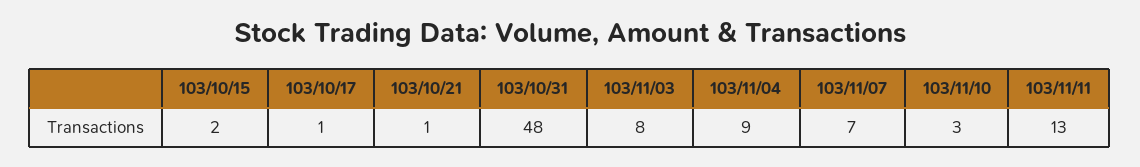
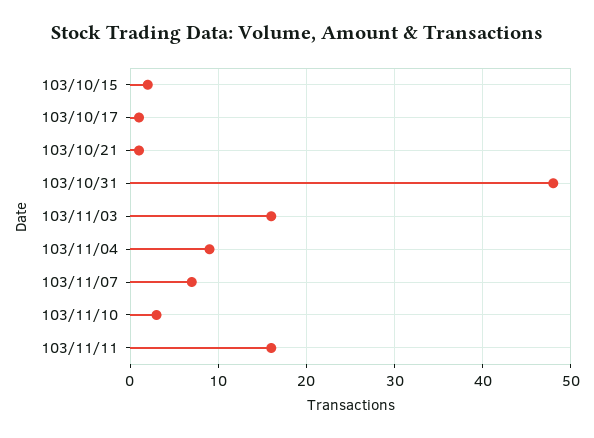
103/11/03: 8 -> 16
103/11/11: 13 -> 16

